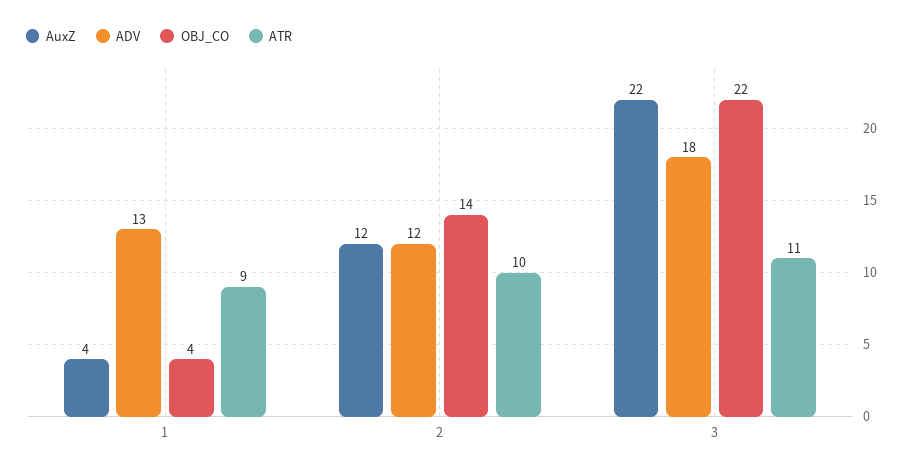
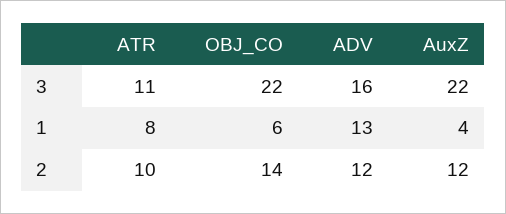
OBJ_CO, 1: 4 -> 6
ATR, 1: 9 -> 8
ADV, 3: 18 -> 16

